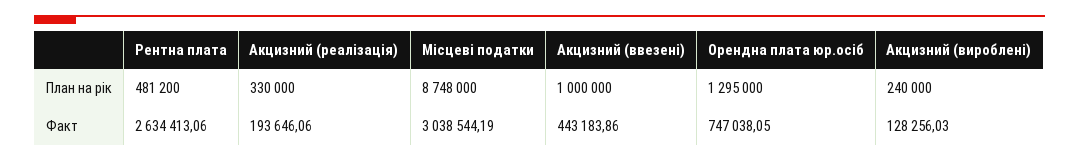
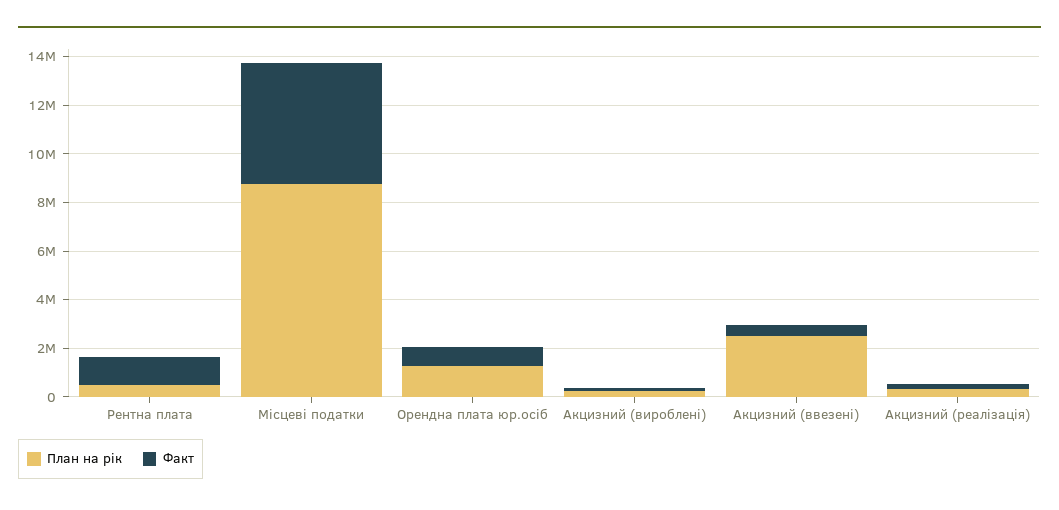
План на рік, Акцизний (ввезені): 1000000 -> 2500000
Факт, Рентна плата: 2634413.06 -> 1000000
Факт, Місцеві податки: 3038544.19 -> 5000000

